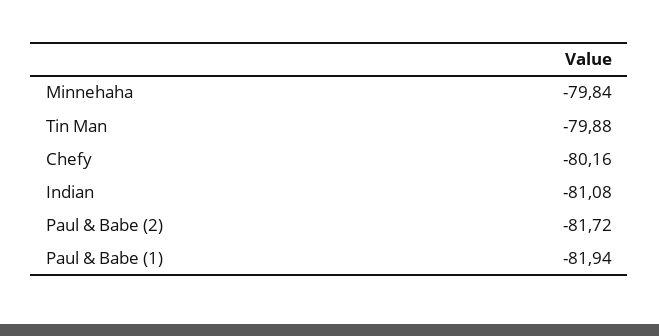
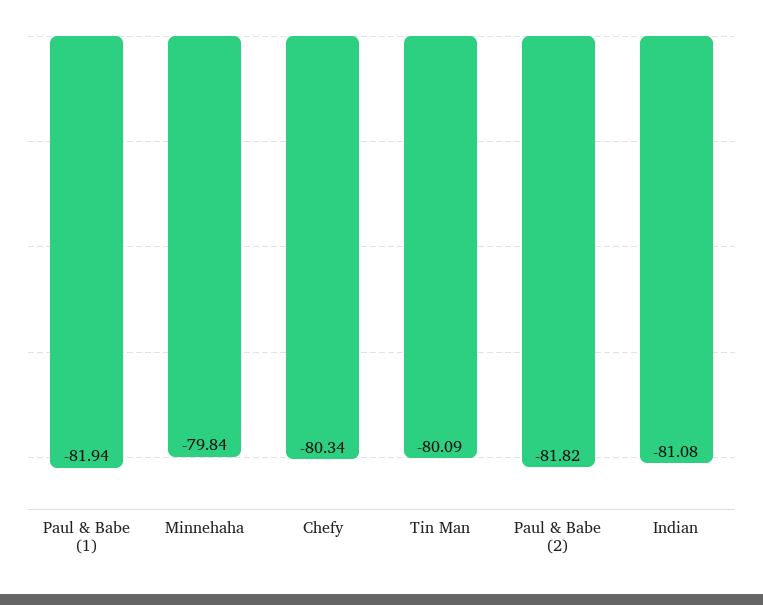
Tin Man: -79.88 -> -80.09
Chefy: -80.16 -> -80.34
Paul & Babe (2): -81.72 -> -81.82

